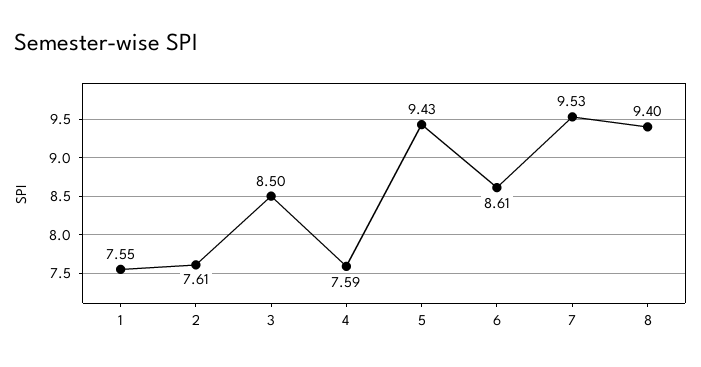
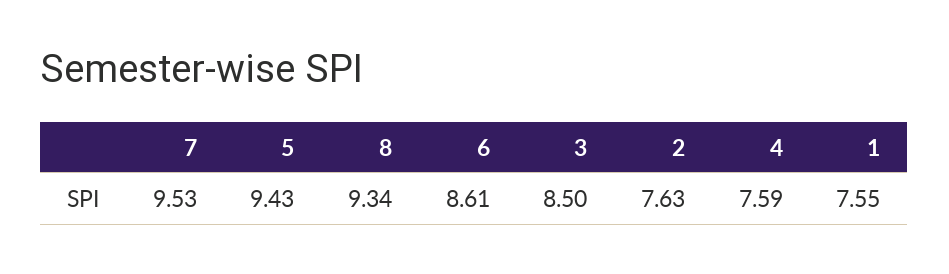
2: 7.61 -> 7.63
8: 9.4 -> 9.34

